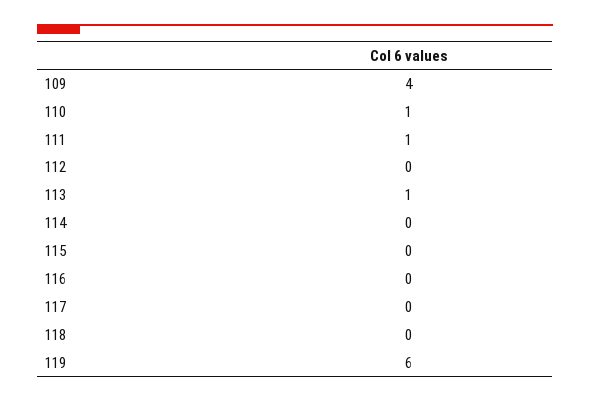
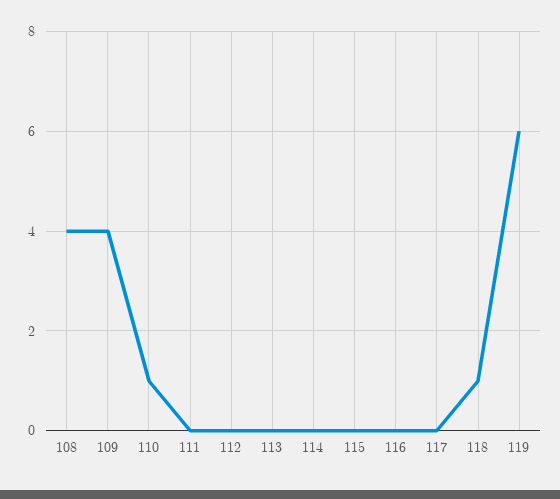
111: 1 -> 0
113: 1 -> 0
118: 0 -> 1
108: none -> 4

